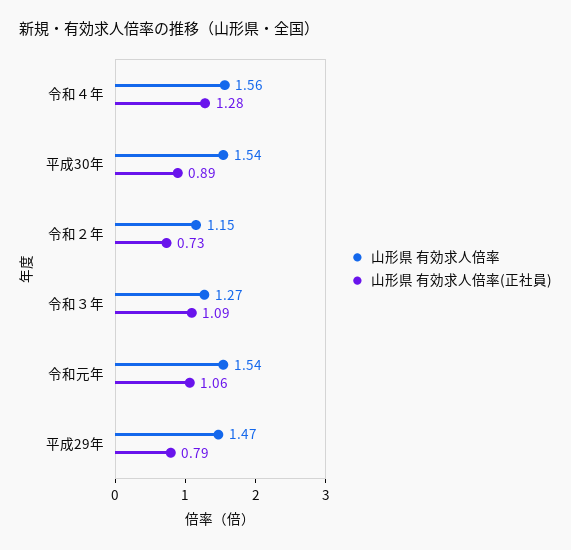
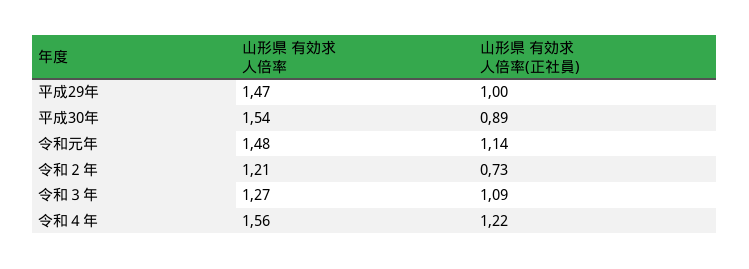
山形県 有効求人倍率(正社員), 令和４年: 1.28 -> 1.22
山形県 有効求人倍率, 令和２年: 1.15 -> 1.21
山形県 有効求人倍率, 令和元年: 1.54 -> 1.48
山形県 有効求人倍率(正社員), 令和元年: 1.06 -> 1.14
山形県 有効求人倍率(正社員), 平成29年: 0.79 -> 1

